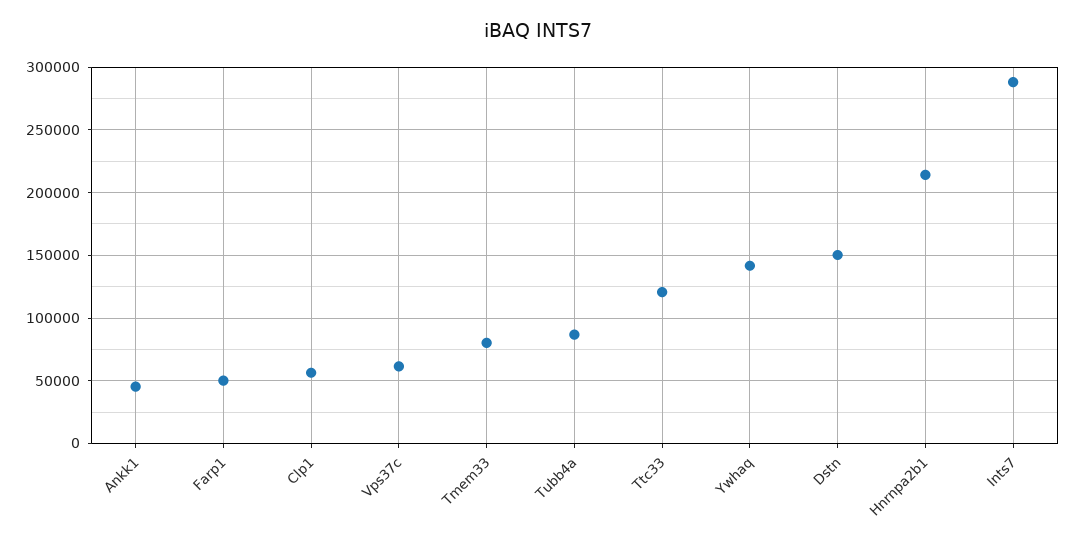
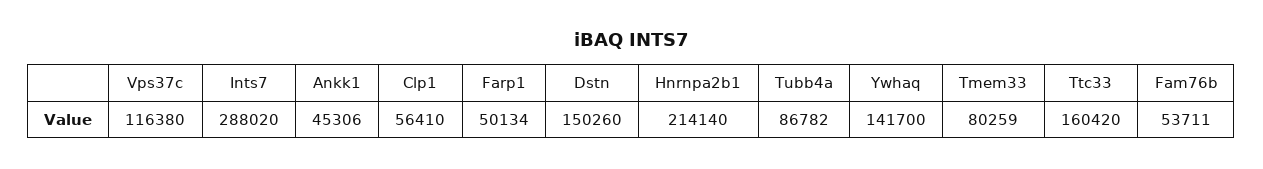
Vps37c: 60000 -> 116380
Ttc33: 120000 -> 160420
Fam76b: none -> 53711

